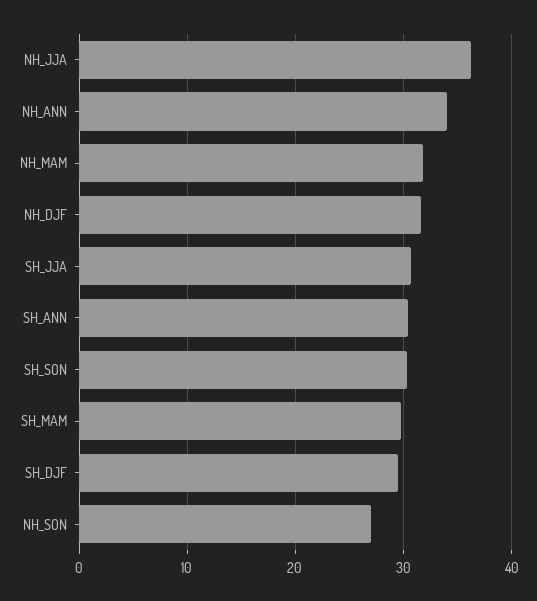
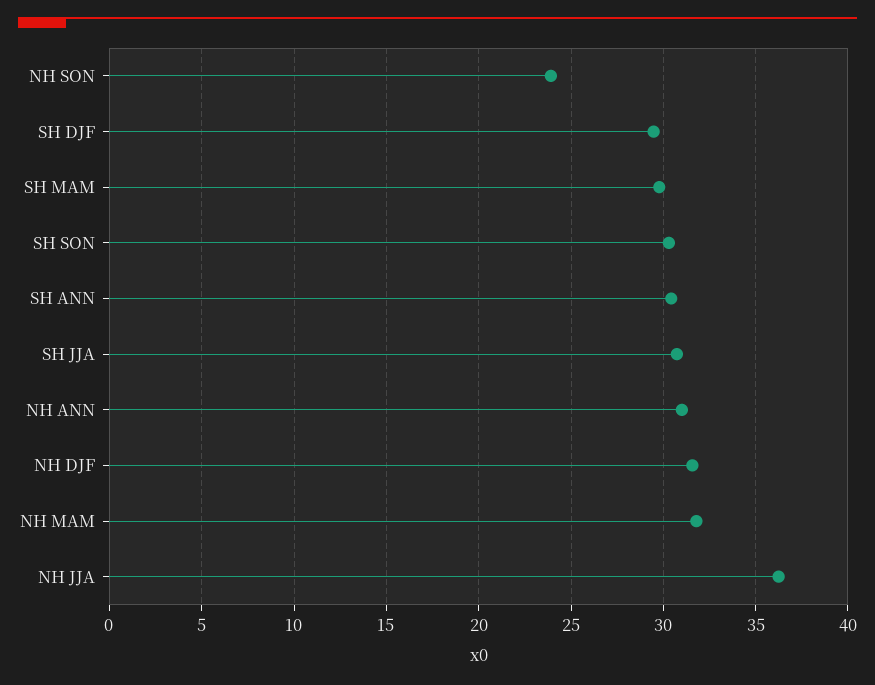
NH_ANN: 34 -> 31
NH_SON: 27 -> 24

